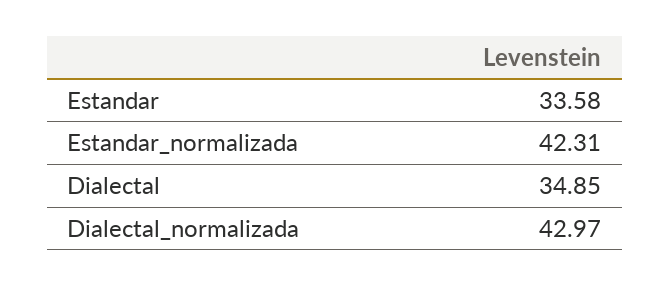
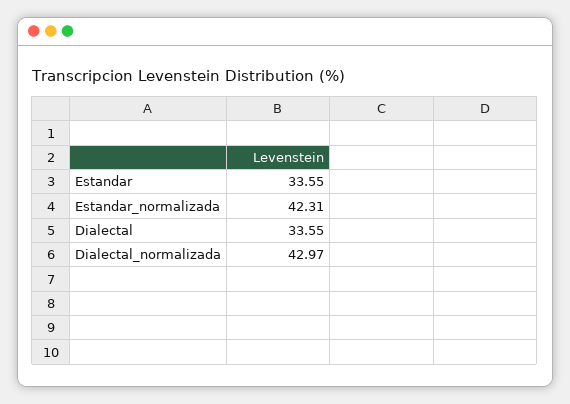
Estandar: 33.58 -> 33.55
Dialectal: 34.85 -> 33.55

